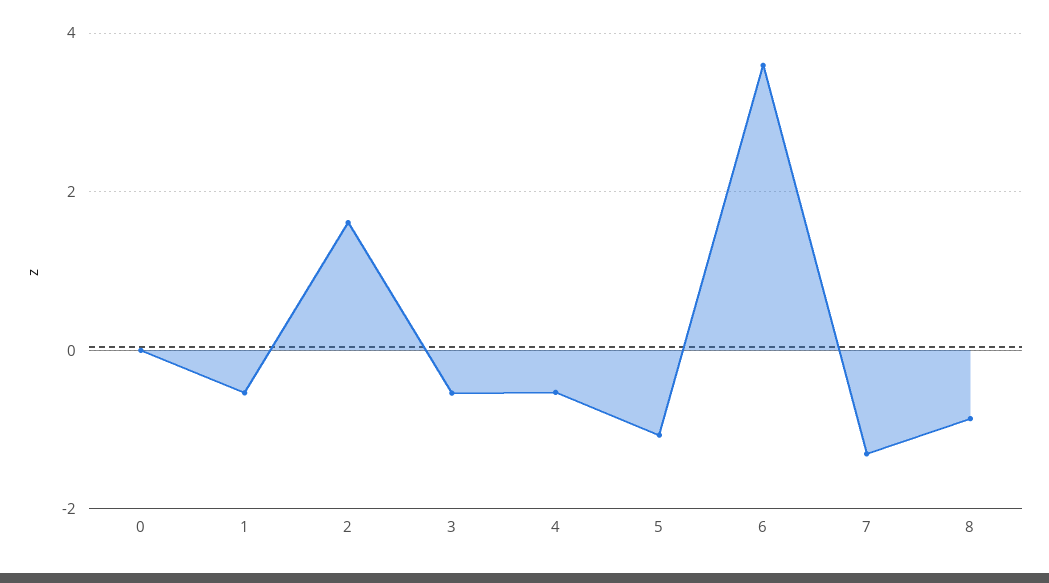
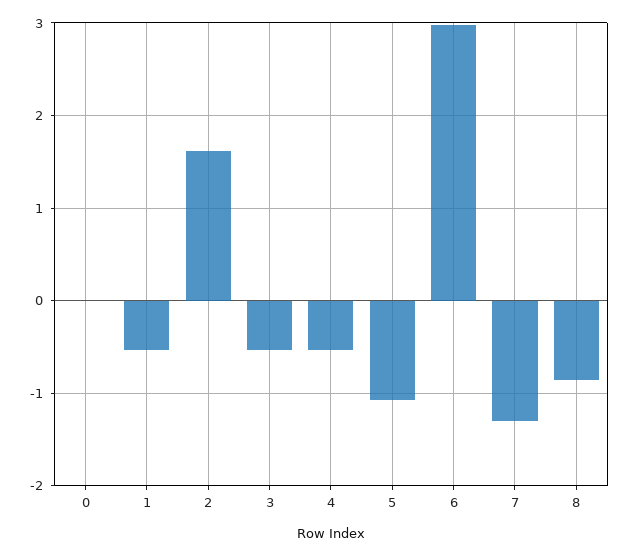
6: 3.6 -> 3

